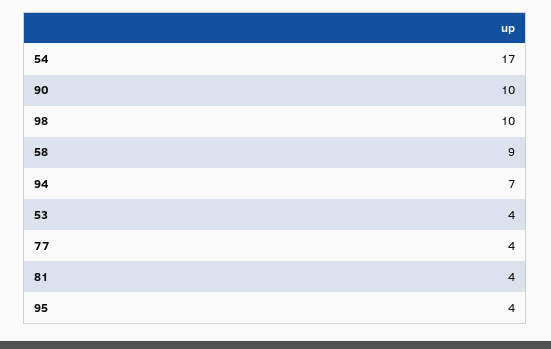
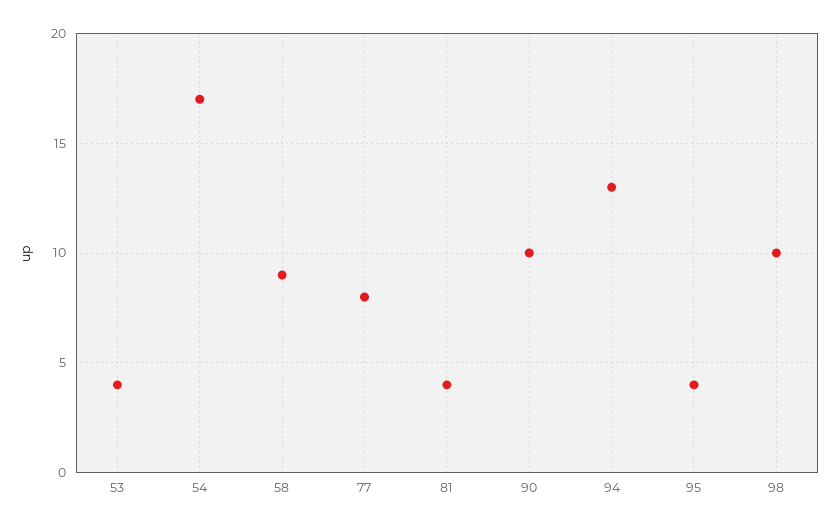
94: 7 -> 13
77: 4 -> 8

